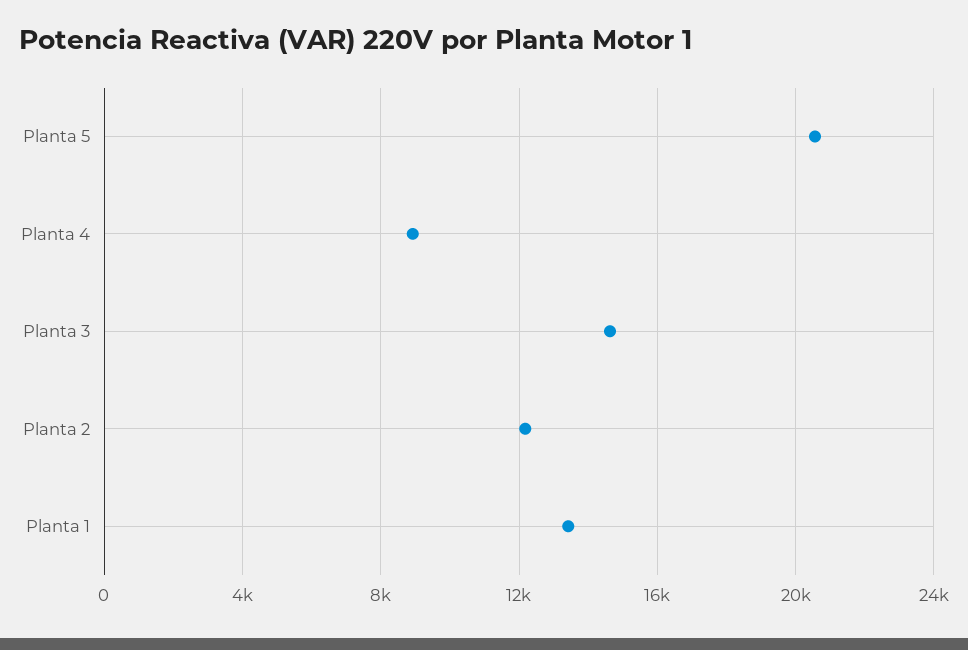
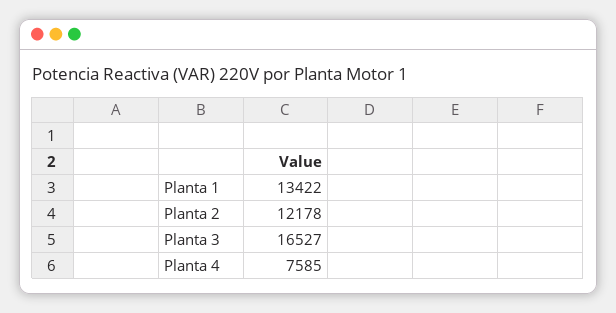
Planta 5: 20500 -> none
Planta 4: 9000 -> 7585
Planta 3: 14500 -> 16527

